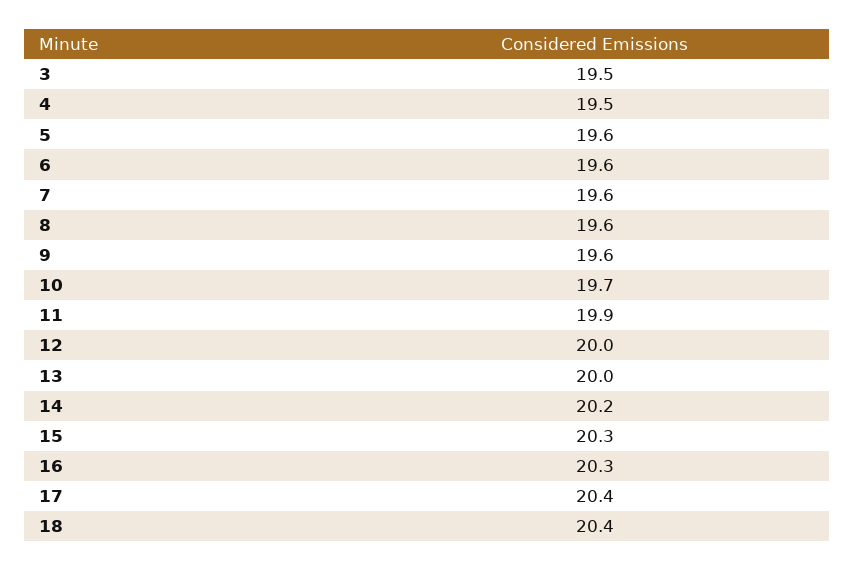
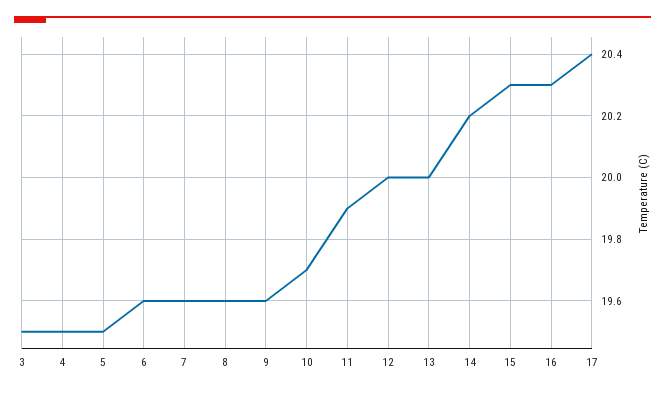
5: 19.6 -> 19.5
18: 20.4 -> none

